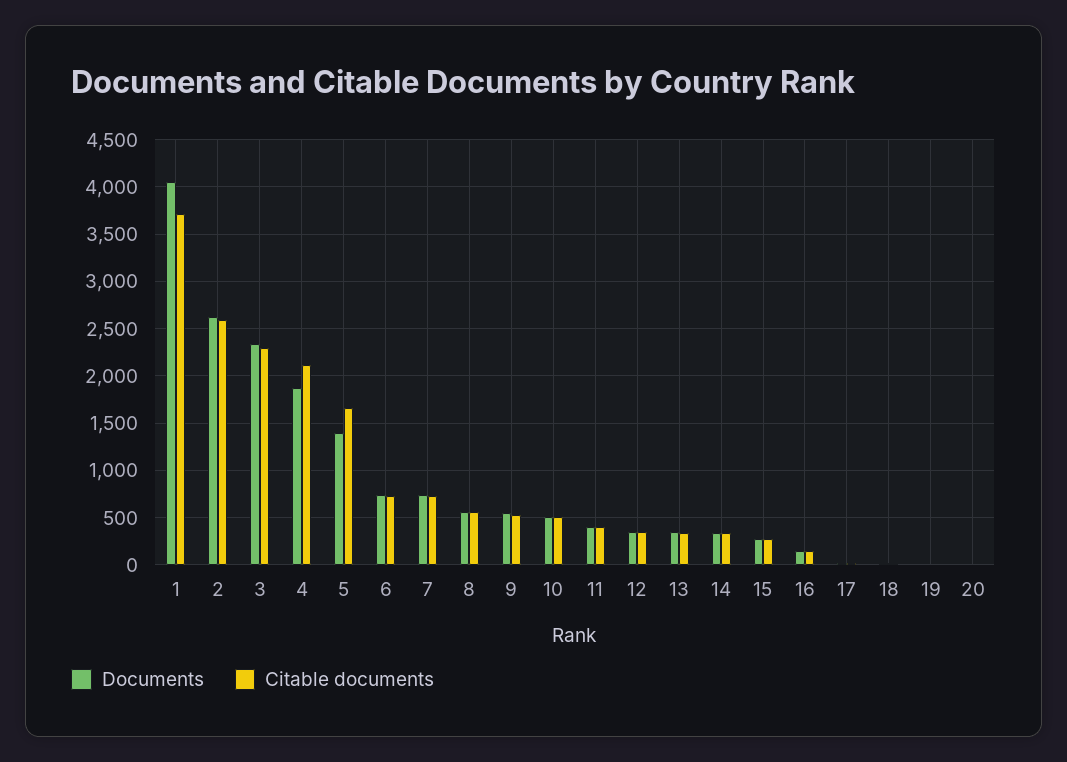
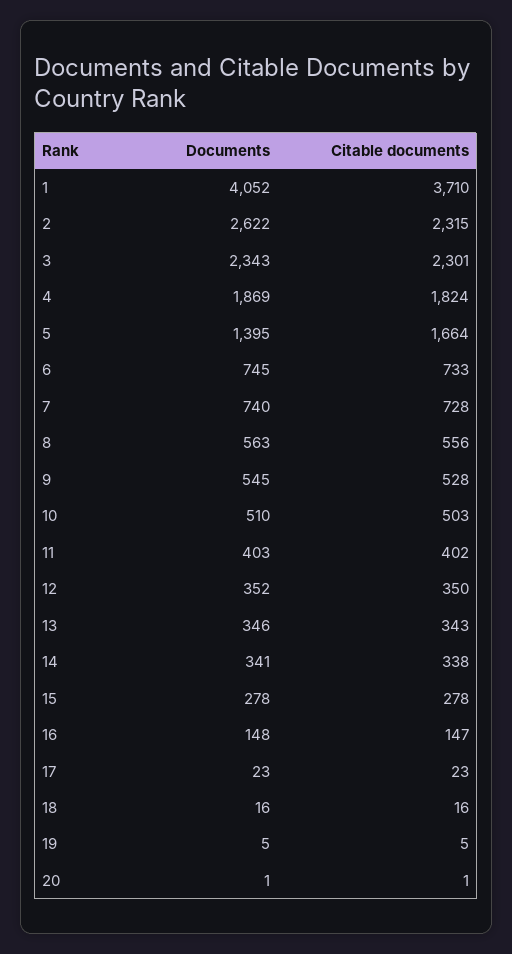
Citable documents, 2: 2600 -> 2315
Citable documents, 4: 2100 -> 1824

